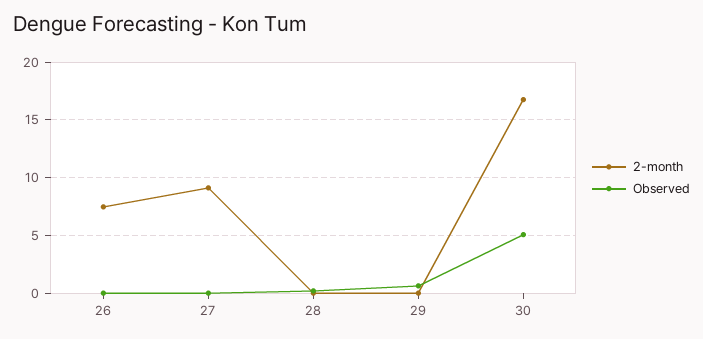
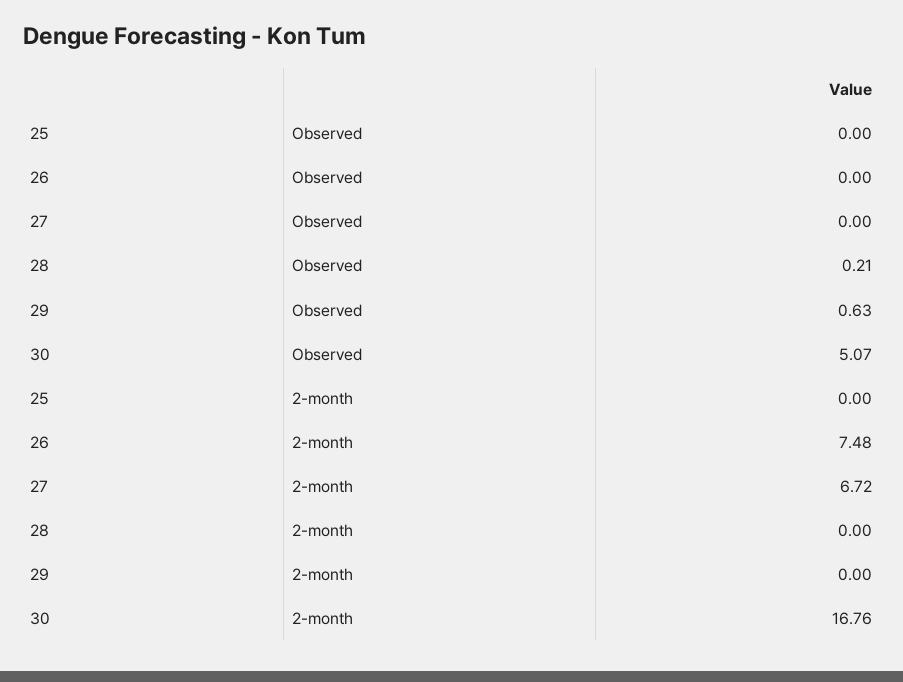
2-month, 27: 9 -> 6.72
Observed, 25: none -> 0
2-month, 25: none -> 0

